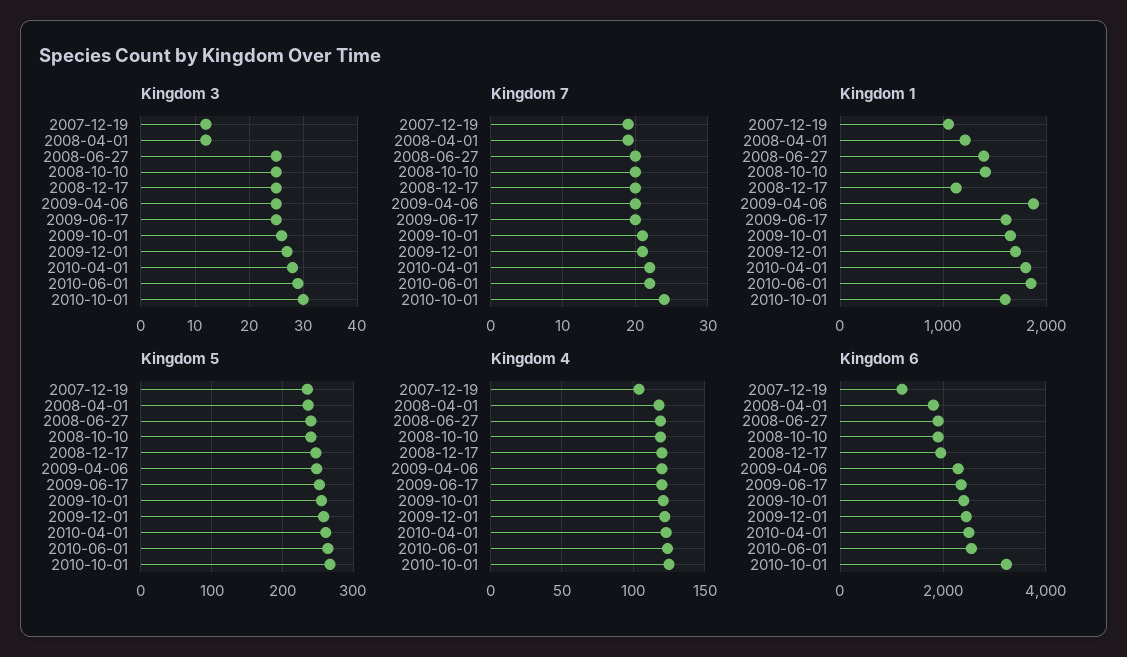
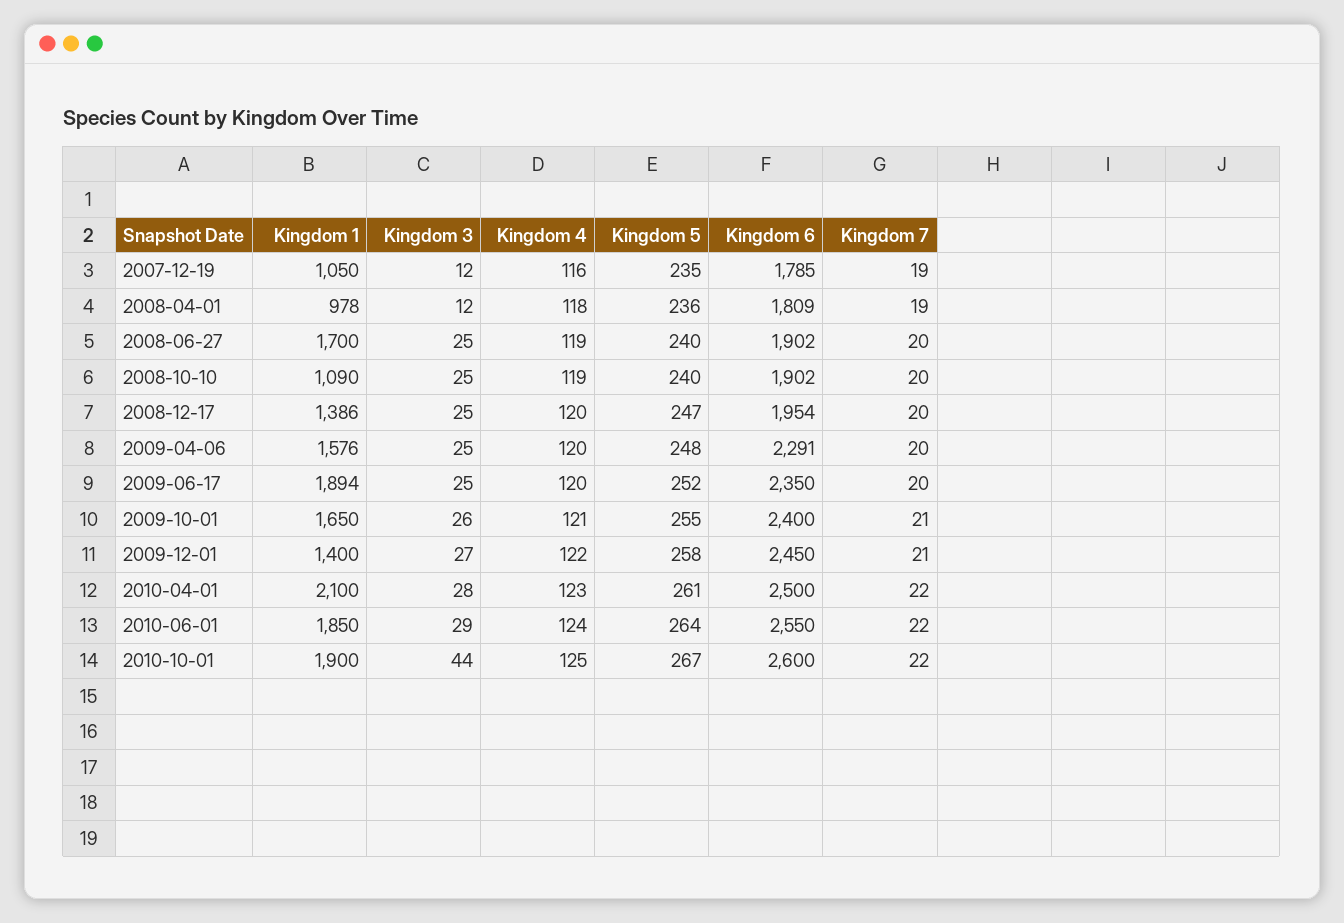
Kingdom 3, 2010-10-01: 30 -> 44
Kingdom 7, 2010-10-01: 24 -> 22
Kingdom 1, 2008-04-01: 1200 -> 978
Kingdom 1, 2008-06-27: 1400 -> 1700
Kingdom 1, 2008-10-10: 1400 -> 1090
Kingdom 1, 2008-12-17: 1100 -> 1386
Kingdom 1, 2009-04-06: 1900 -> 1576
Kingdom 1, 2009-06-17: 1600 -> 1894
Kingdom 1, 2009-12-01: 1700 -> 1400
Kingdom 1, 2010-04-01: 1800 -> 2100
Kingdom 1, 2010-10-01: 1600 -> 1900
Kingdom 4, 2007-12-19: 105 -> 116
Kingdom 6, 2007-12-19: 1200 -> 1785
Kingdom 6, 2010-10-01: 3200 -> 2600

